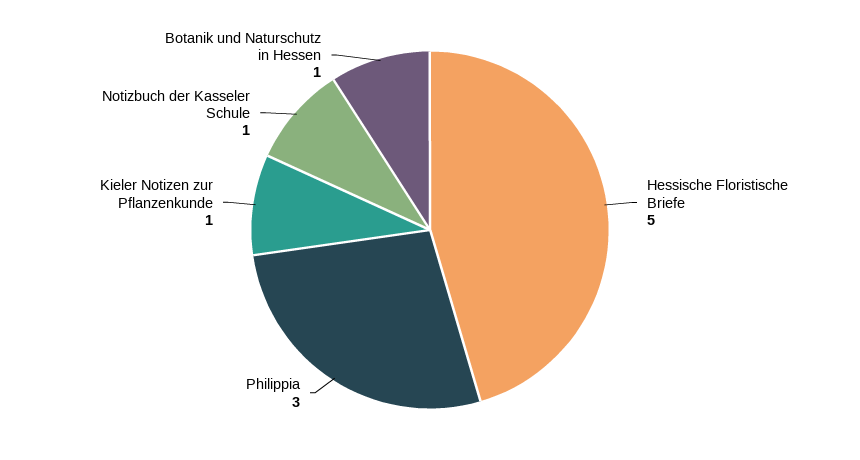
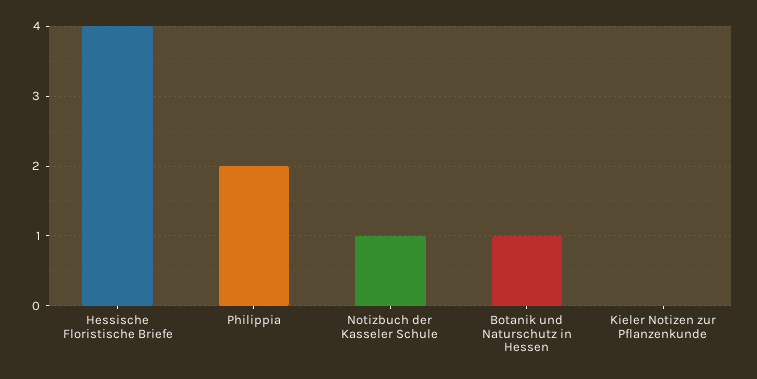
Hessische Floristische Briefe: 5 -> 4
Philippia: 3 -> 2
Kieler Notizen zur Pflanzenkunde: 1 -> 0

